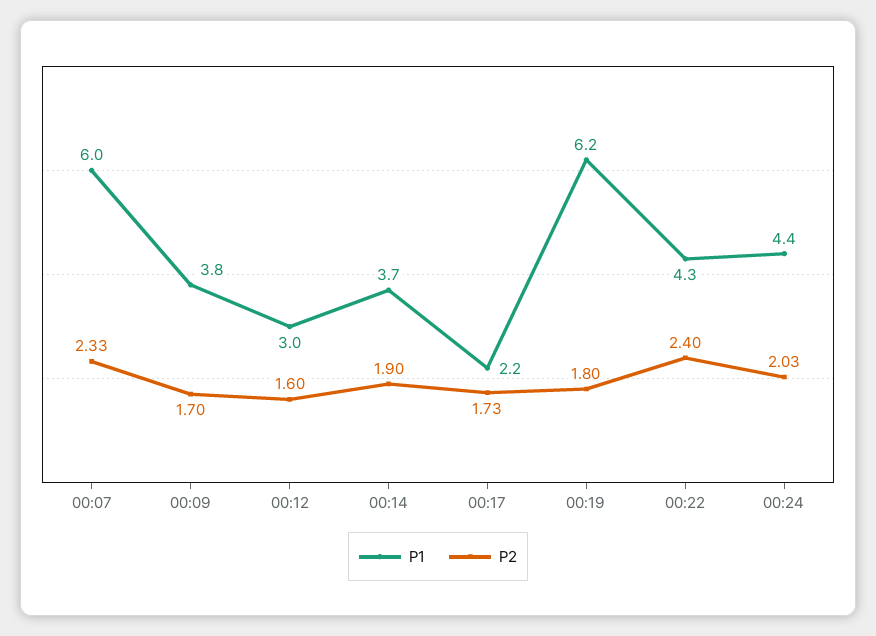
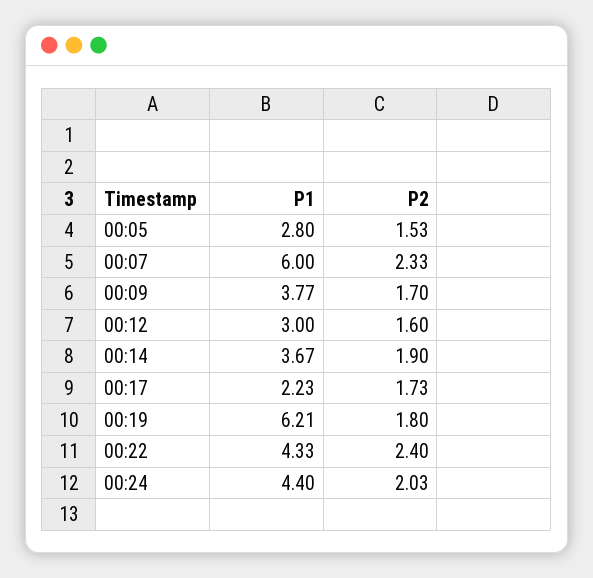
P1, 00:05: none -> 2.8
P2, 00:05: none -> 1.53

